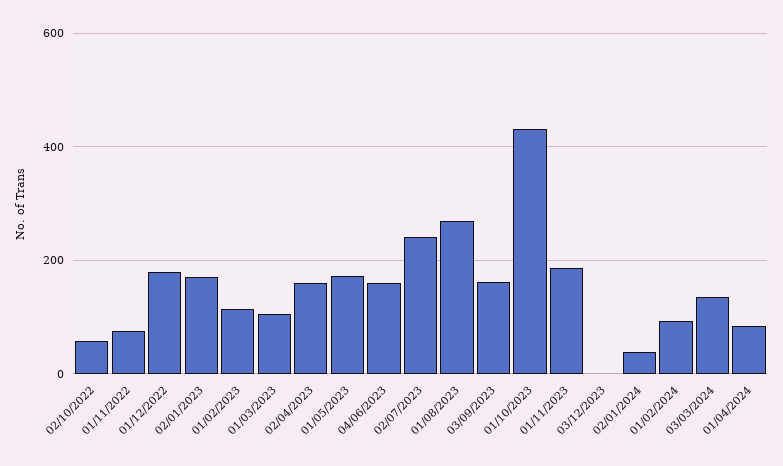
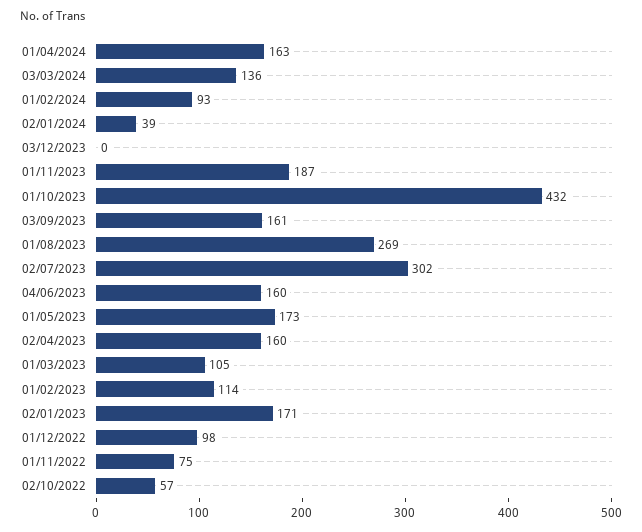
01/12/2022: 180 -> 98
02/07/2023: 240 -> 302
01/04/2024: 80 -> 163

